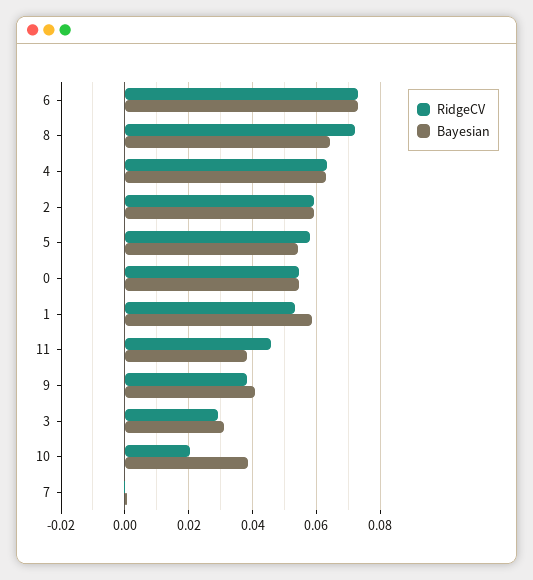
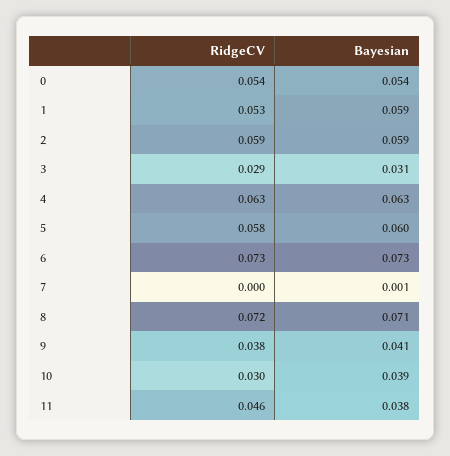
Bayesian, 8: 0.064 -> 0.071
Bayesian, 5: 0.054 -> 0.06
RidgeCV, 10: 0.02 -> 0.03

